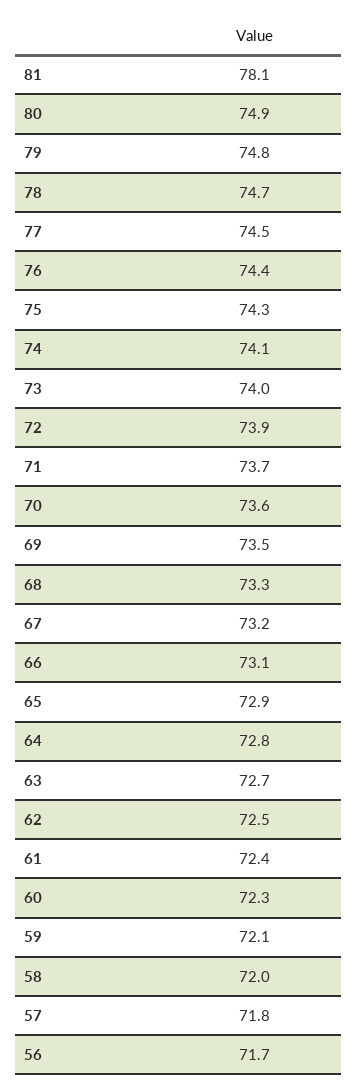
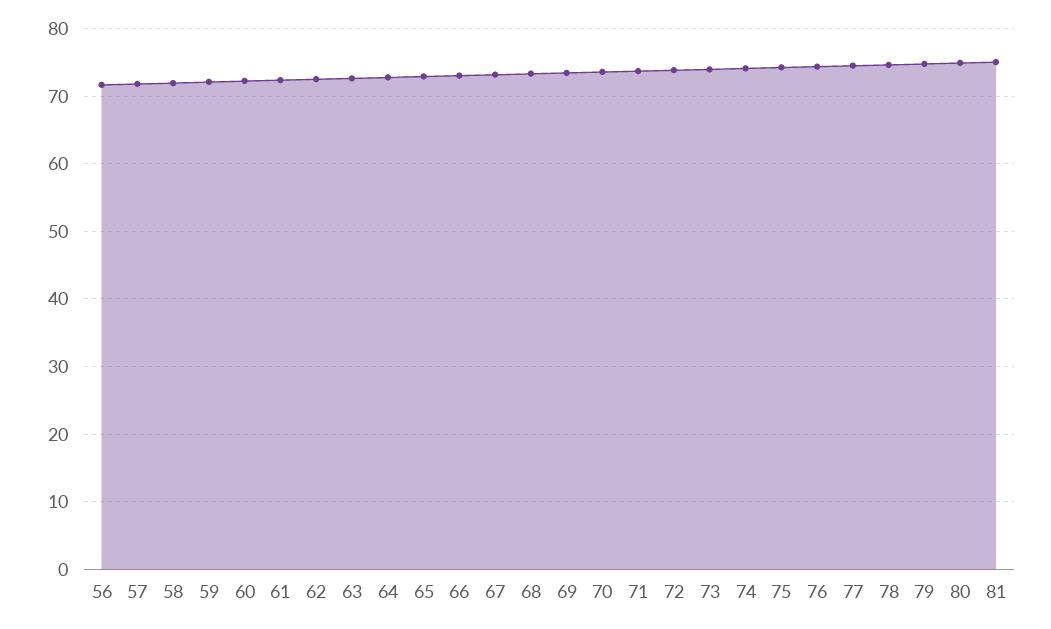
81: 78.1 -> 75

